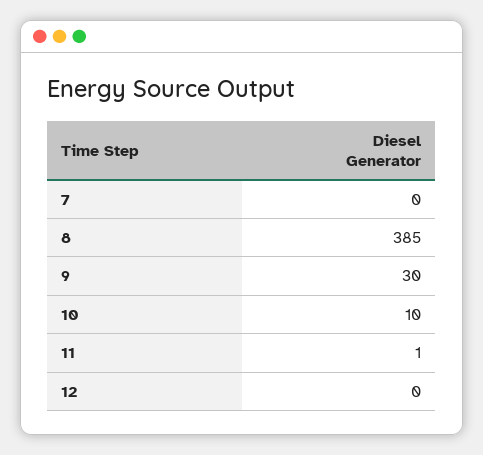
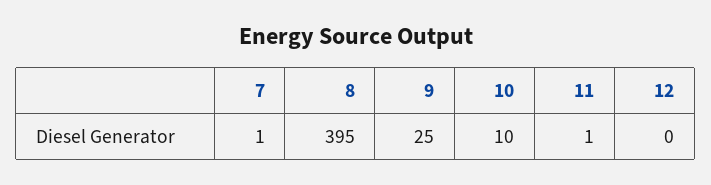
7: 0 -> 1
8: 385 -> 395
9: 30 -> 25

